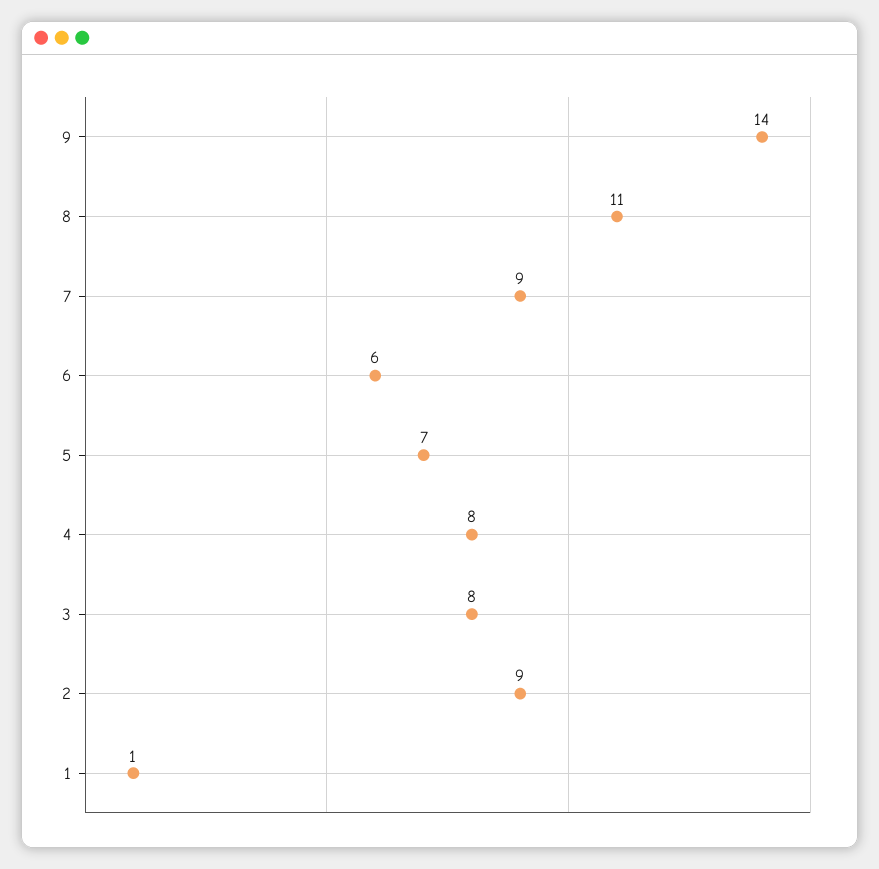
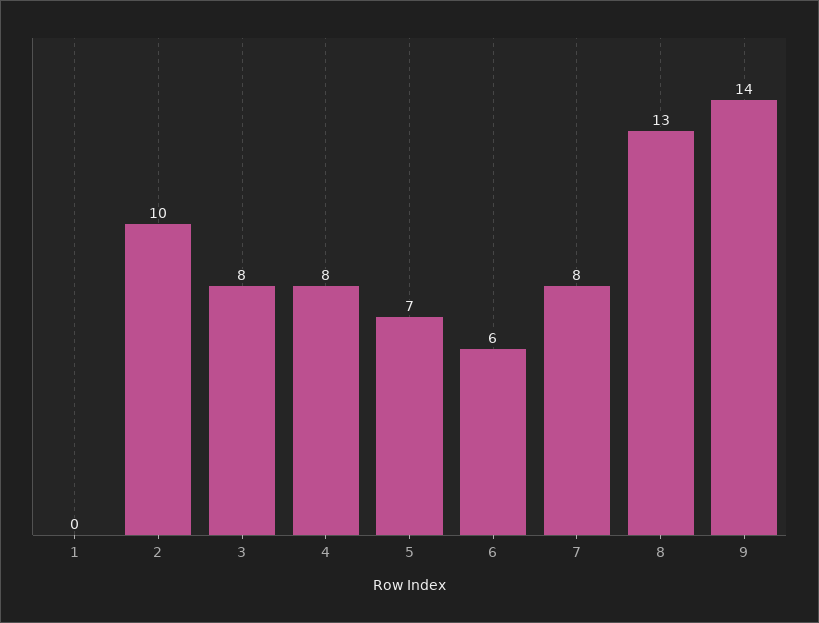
8: 11 -> 13
7: 9 -> 8
2: 9 -> 10
1: 1 -> 0

